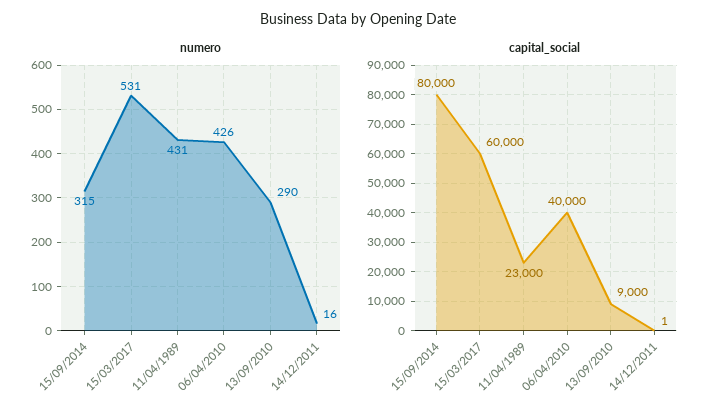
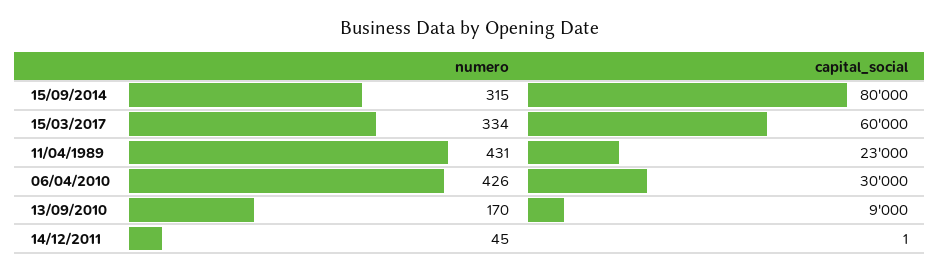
numero, 15/03/2017: 531 -> 334
numero, 13/09/2010: 290 -> 170
numero, 14/12/2011: 16 -> 45
capital_social, 06/04/2010: 40000 -> 30000

